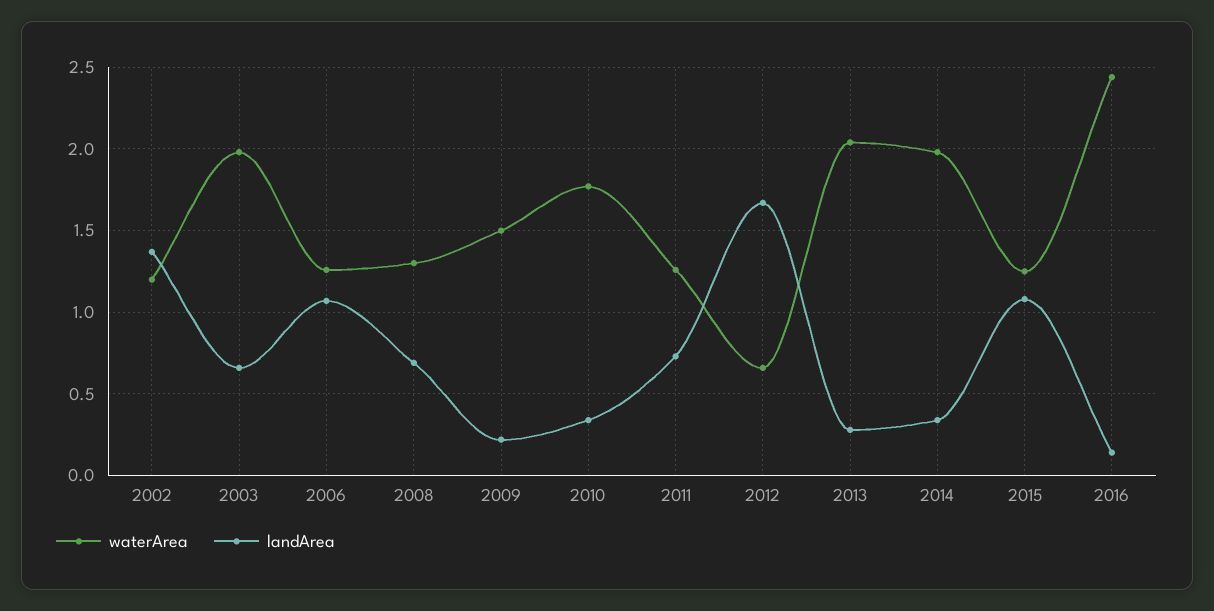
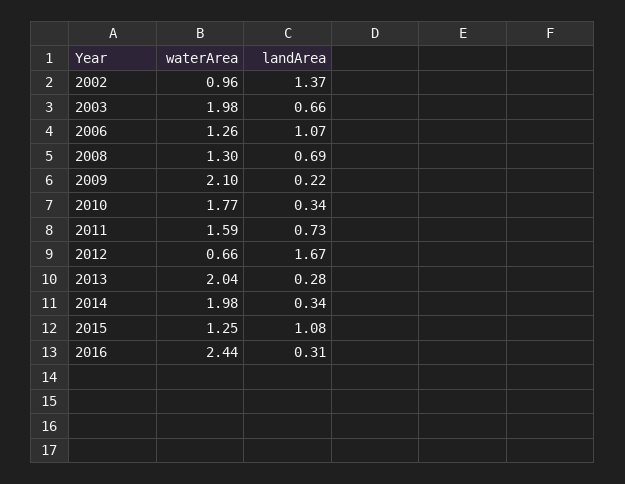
waterArea, 2002: 1.2 -> 0.96
waterArea, 2009: 1.5 -> 2.1
waterArea, 2011: 1.25 -> 1.59
landArea, 2016: 0.15 -> 0.31

